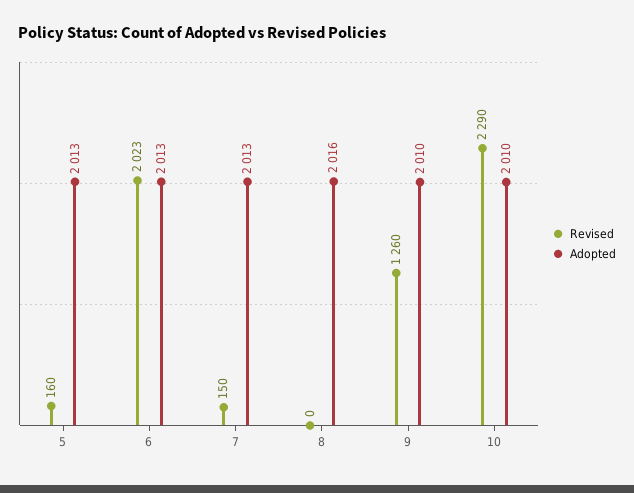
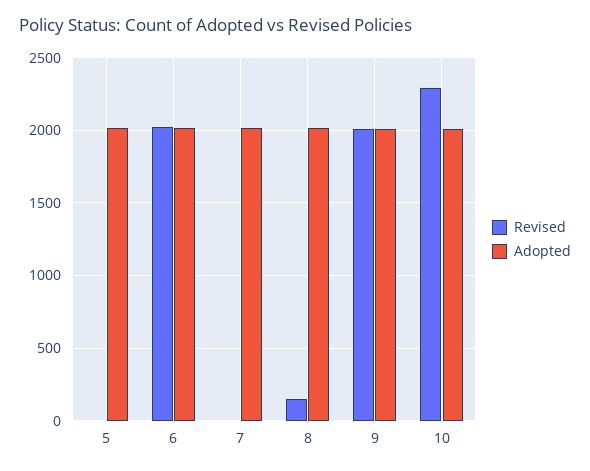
Revised, 5: 160 -> 0
Revised, 7: 150 -> 0
Revised, 8: 0 -> 150
Revised, 9: 1260 -> 2000

